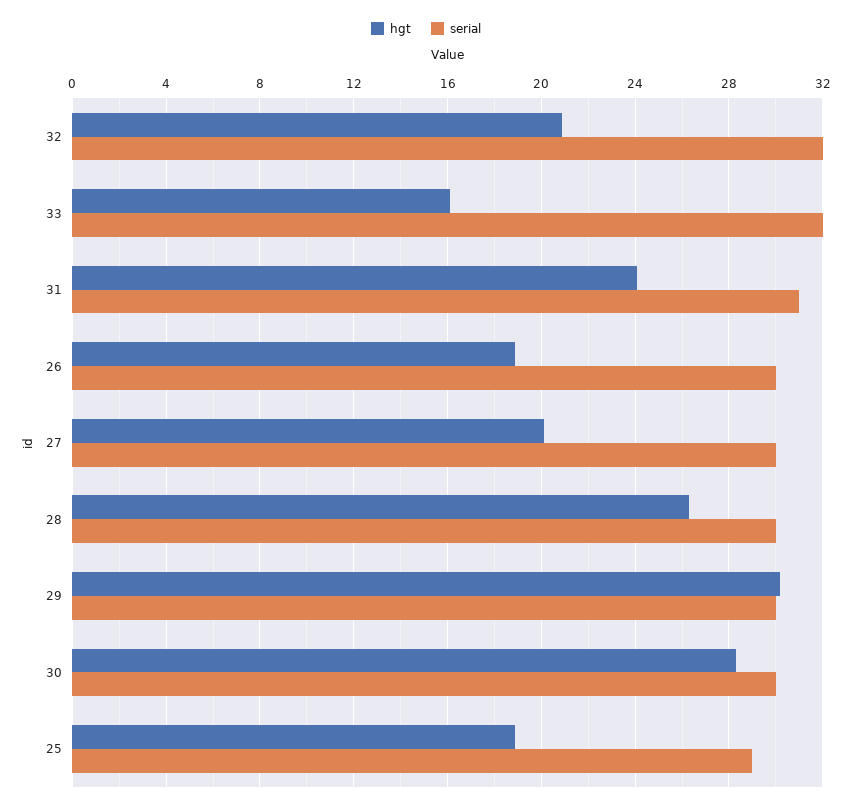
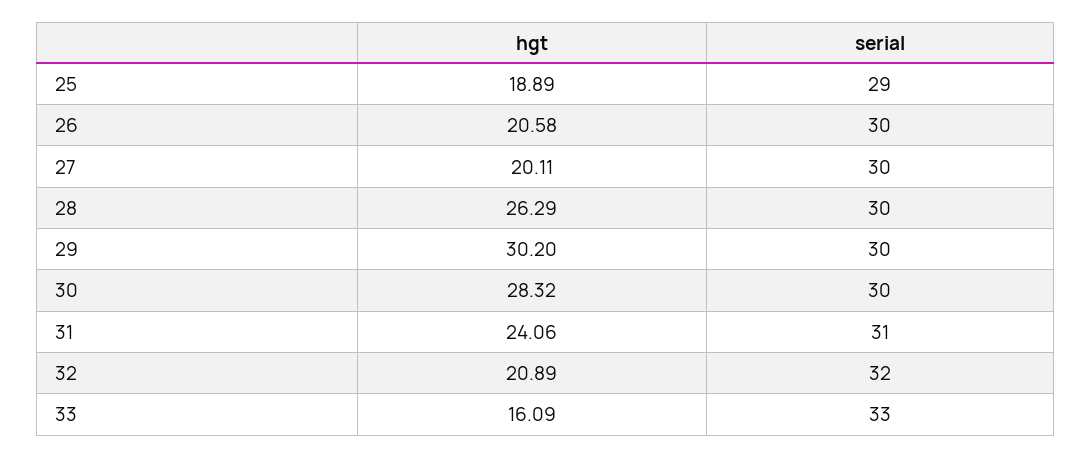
serial, 33: 32 -> 33
hgt, 26: 19 -> 20.58

